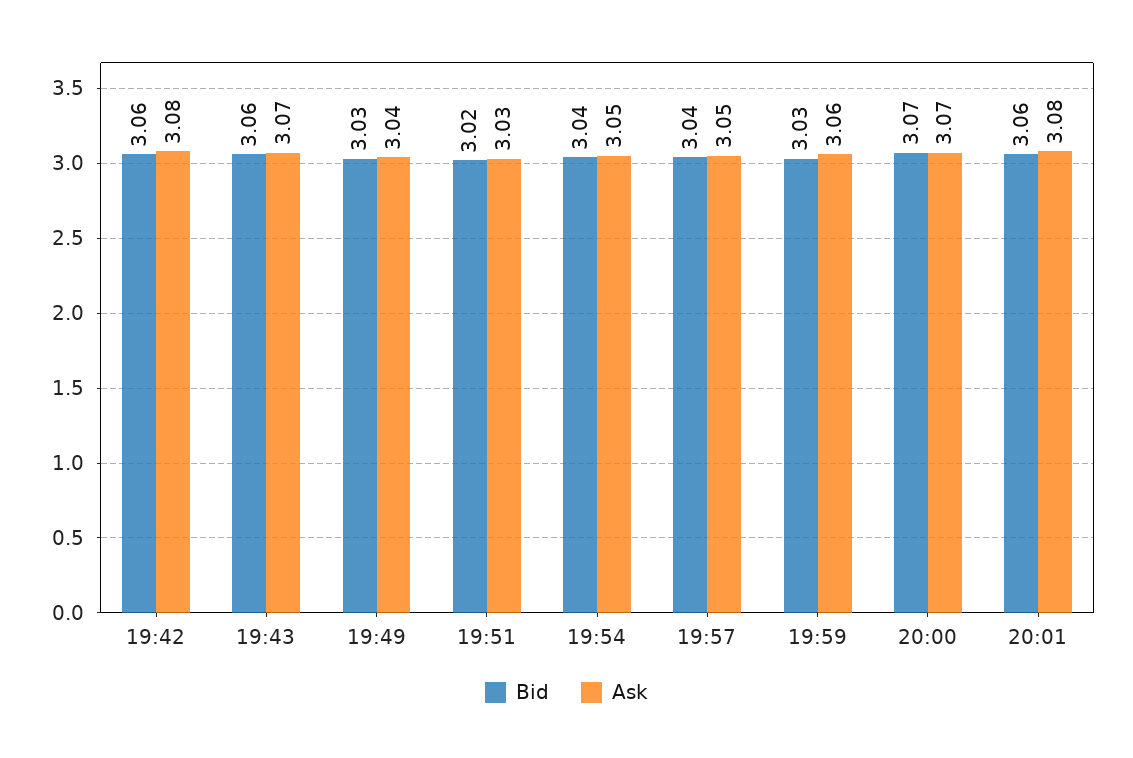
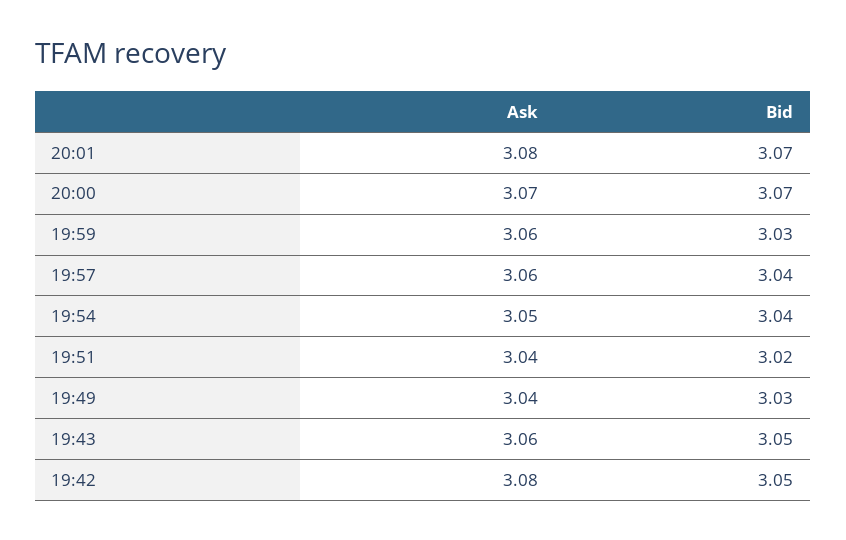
Bid, 19:42: 3.06 -> 3.05
Bid, 19:43: 3.06 -> 3.05
Ask, 19:43: 3.07 -> 3.06
Ask, 19:51: 3.03 -> 3.04
Ask, 19:57: 3.05 -> 3.06
Bid, 20:01: 3.06 -> 3.07

